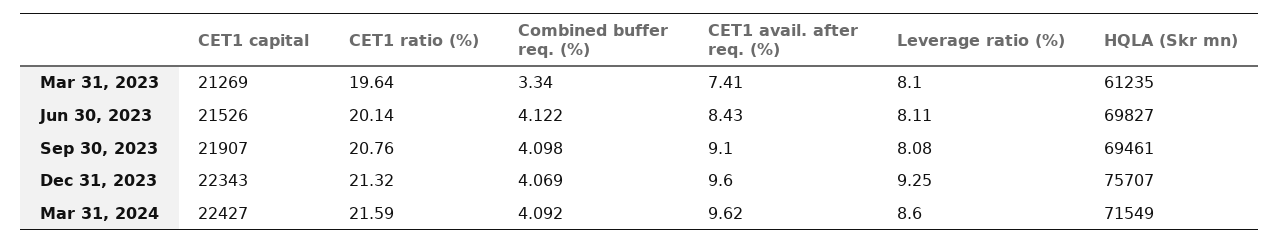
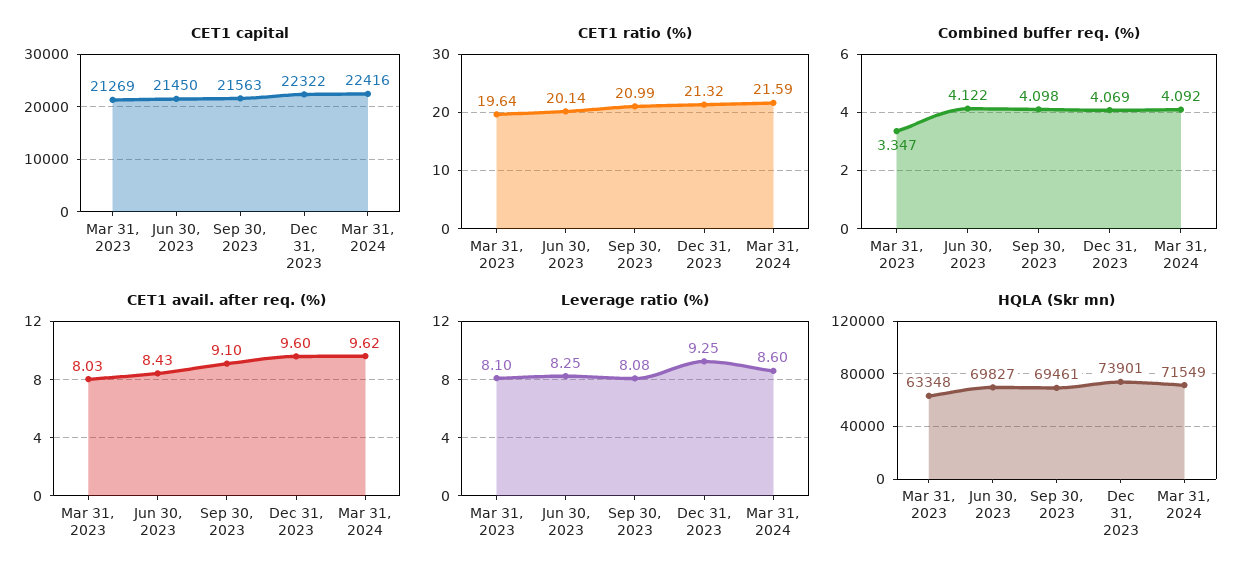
Combined buffer req. (%), Mar 31, 2023: 3.34 -> 3.347
CET1 avail. after req. (%), Mar 31, 2023: 7.41 -> 8.03
HQLA (Skr mn), Mar 31, 2023: 61235 -> 63348
CET1 capital, Jun 30, 2023: 21526 -> 21450
Leverage ratio (%), Jun 30, 2023: 8.11 -> 8.25
CET1 capital, Sep 30, 2023: 21907 -> 21563
CET1 ratio (%), Sep 30, 2023: 20.76 -> 20.99
CET1 capital, Dec 31, 2023: 22343 -> 22322
HQLA (Skr mn), Dec 31, 2023: 75707 -> 73901
CET1 capital, Mar 31, 2024: 22427 -> 22416

